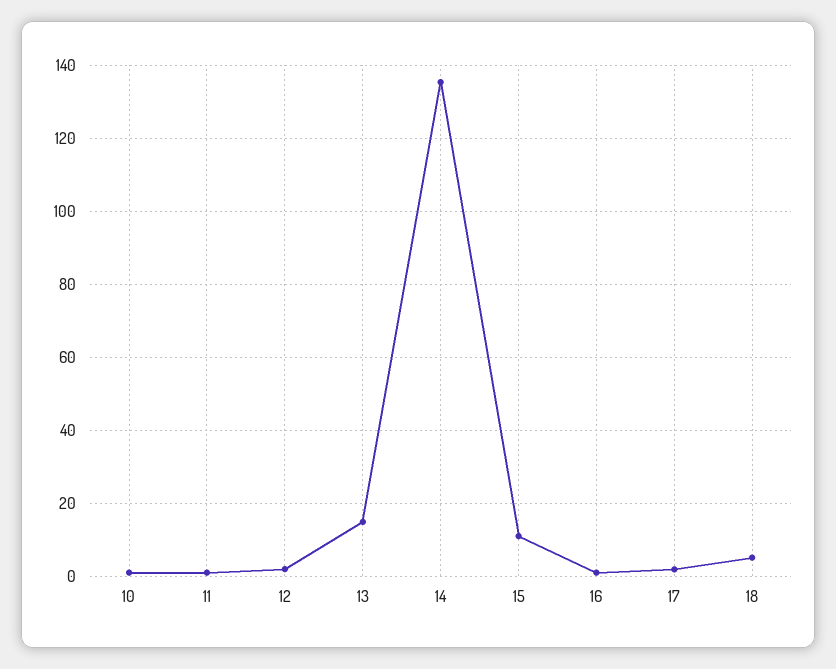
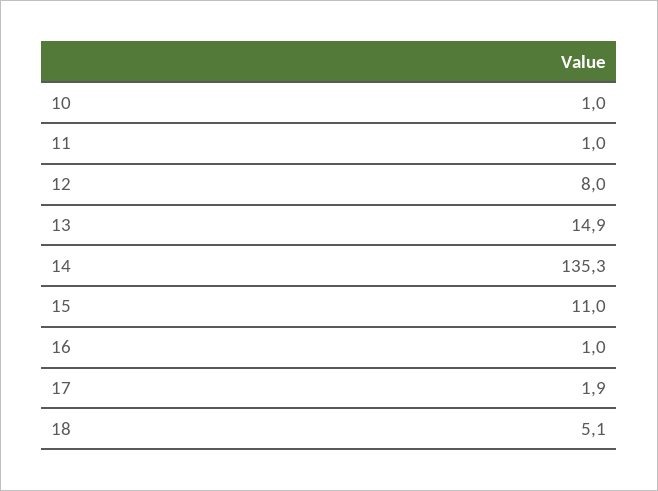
12: 2 -> 8

